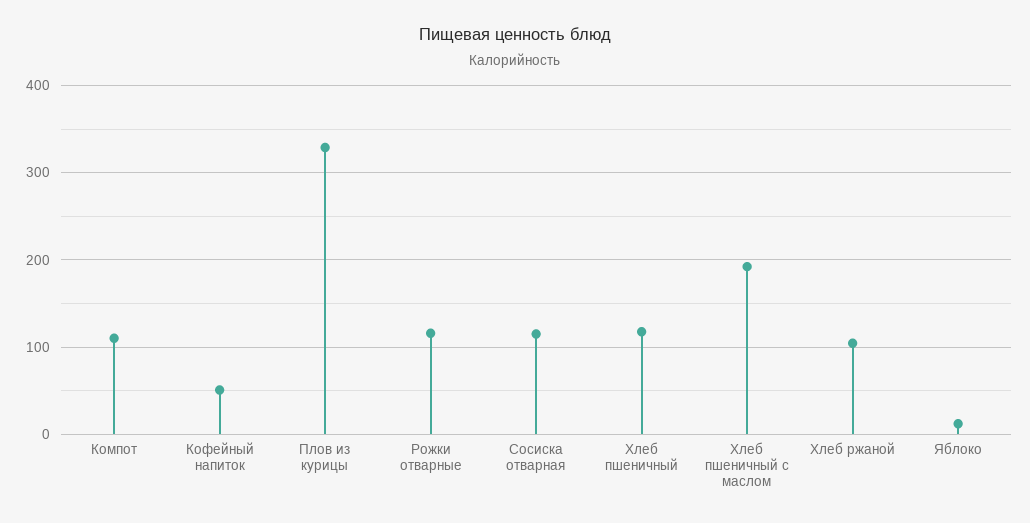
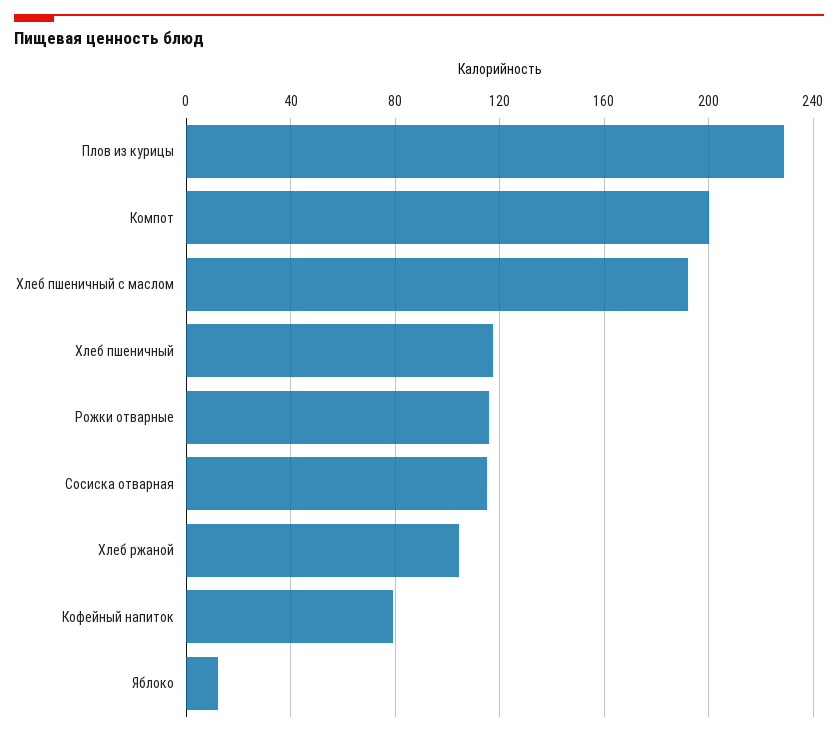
Компот: 110 -> 200
Кофейный напиток: 50 -> 80
Плов из курицы: 330 -> 230

